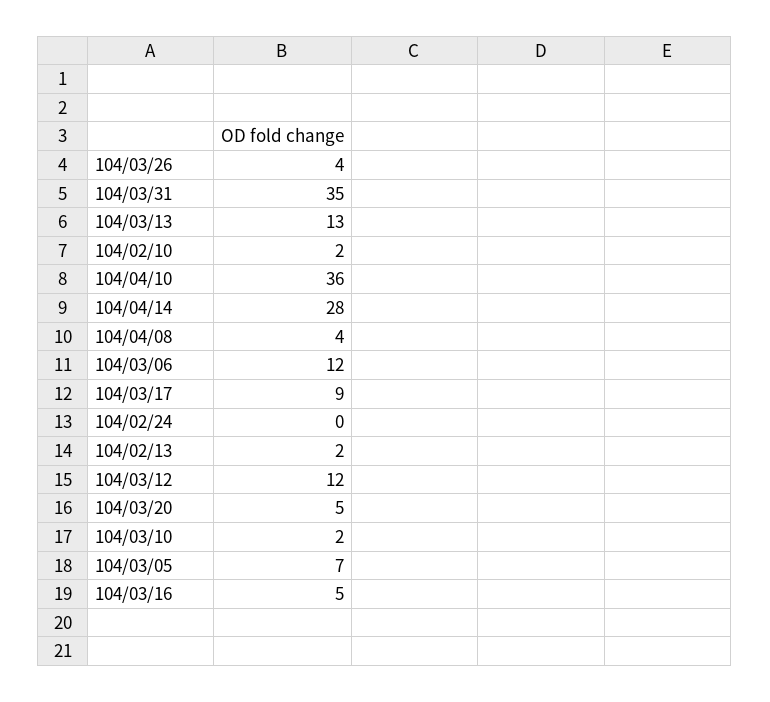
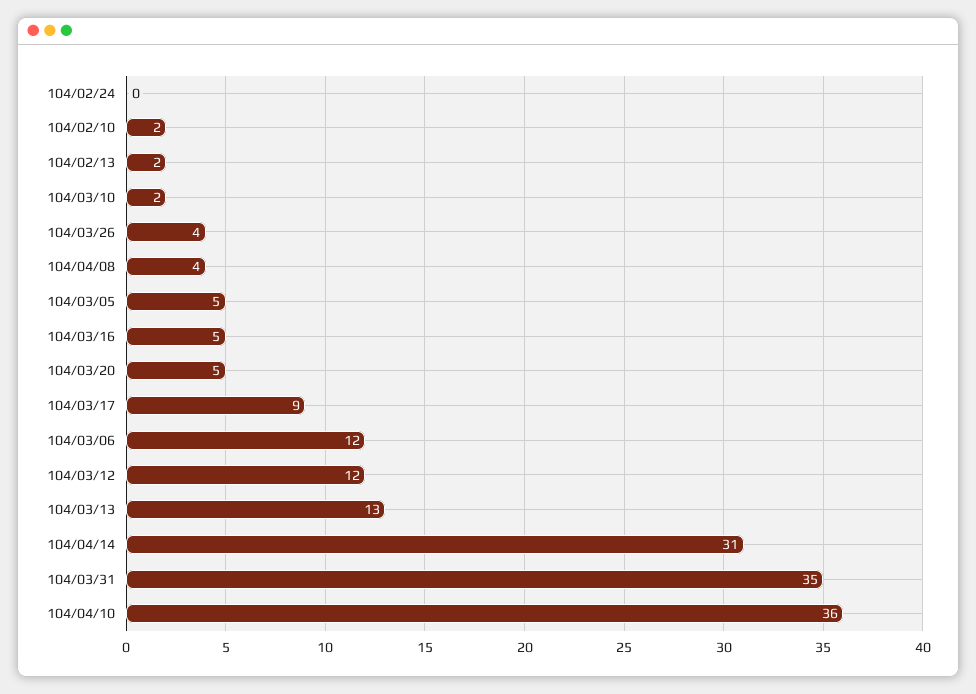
104/04/14: 28 -> 31
104/03/05: 7 -> 5

